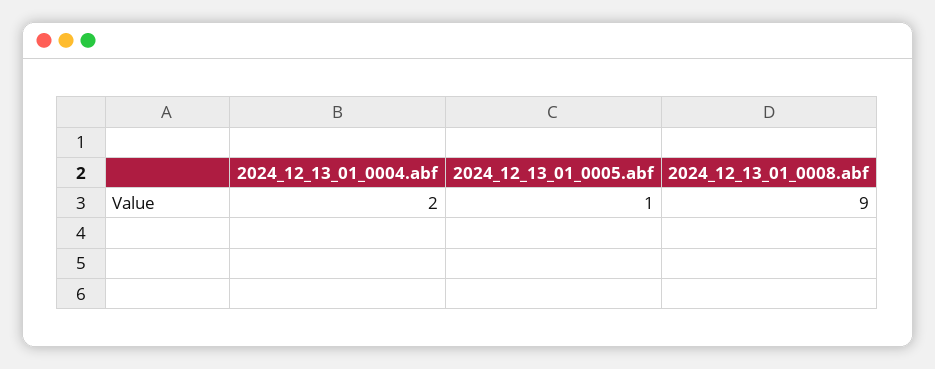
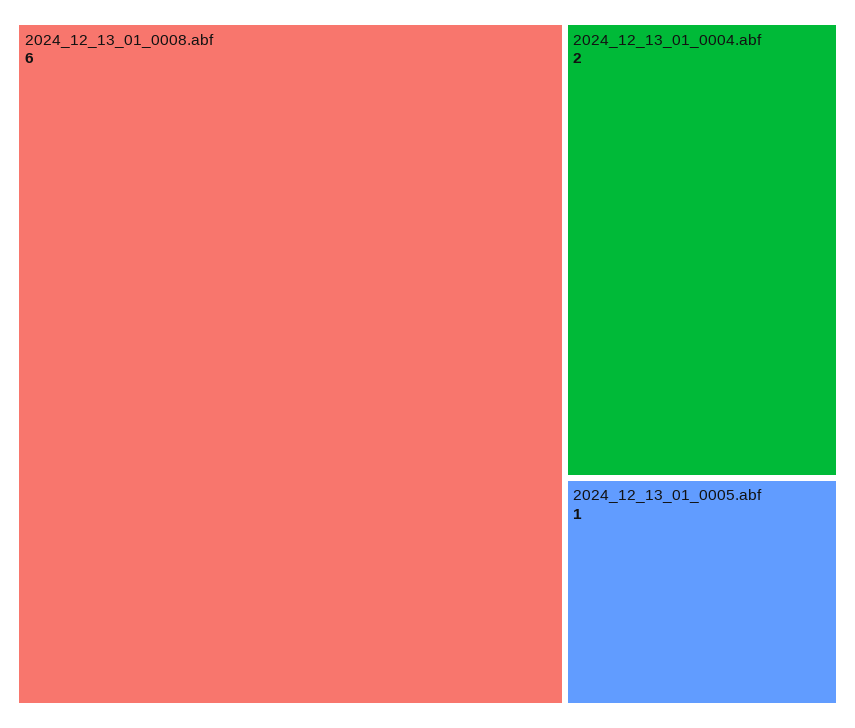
2024_12_13_01_0008.abf: 9 -> 6

